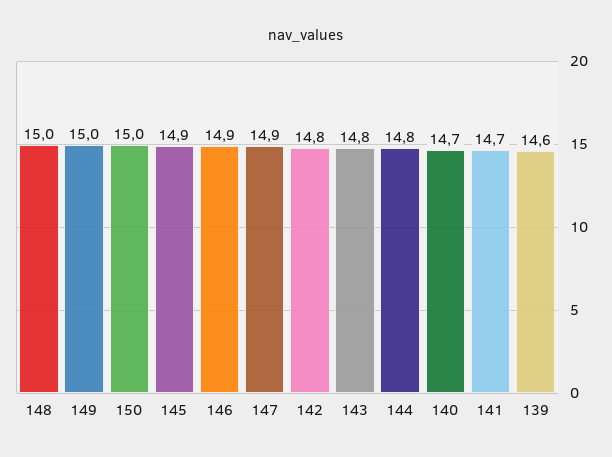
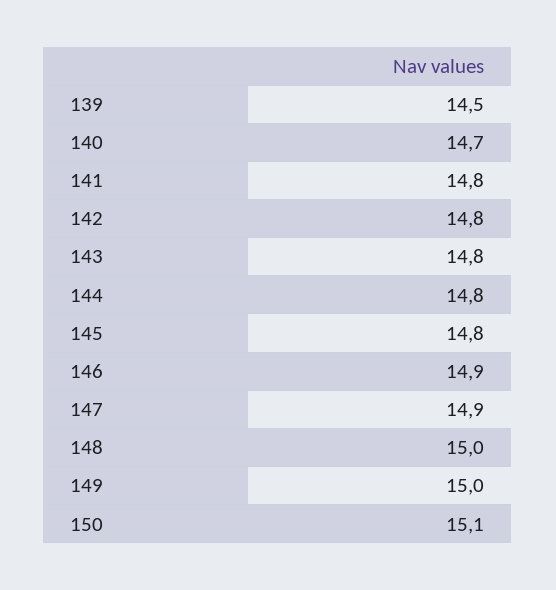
150: 15 -> 15.1
145: 14.9 -> 14.8
141: 14.7 -> 14.8
139: 14.6 -> 14.5

